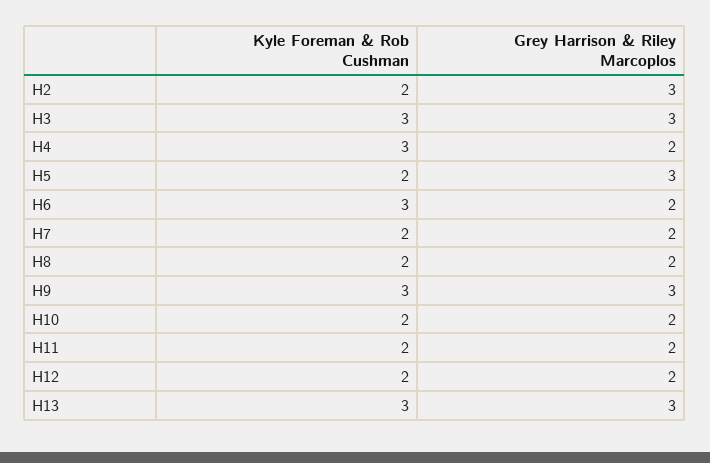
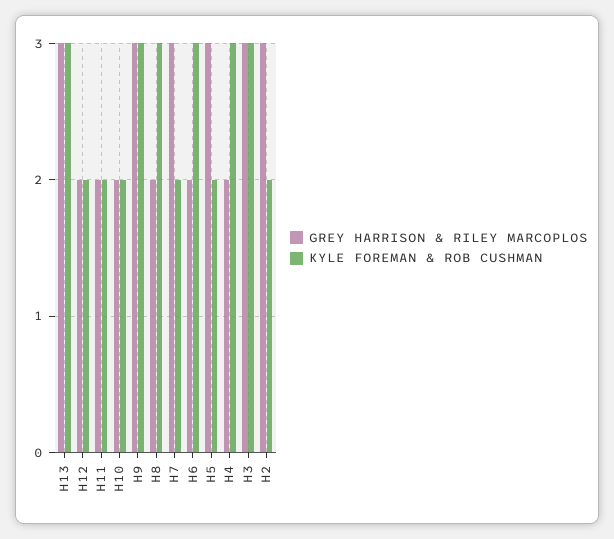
Grey Harrison & Riley Marcoplos, H7: 2 -> 3
Kyle Foreman & Rob Cushman, H8: 2 -> 3

